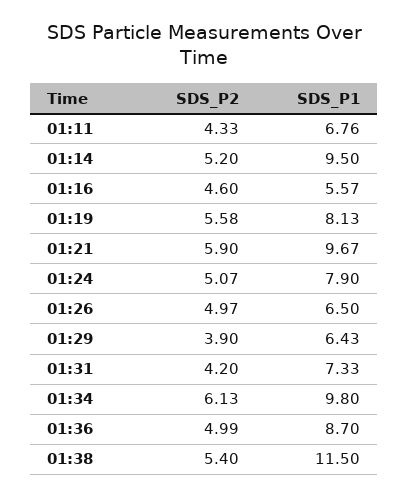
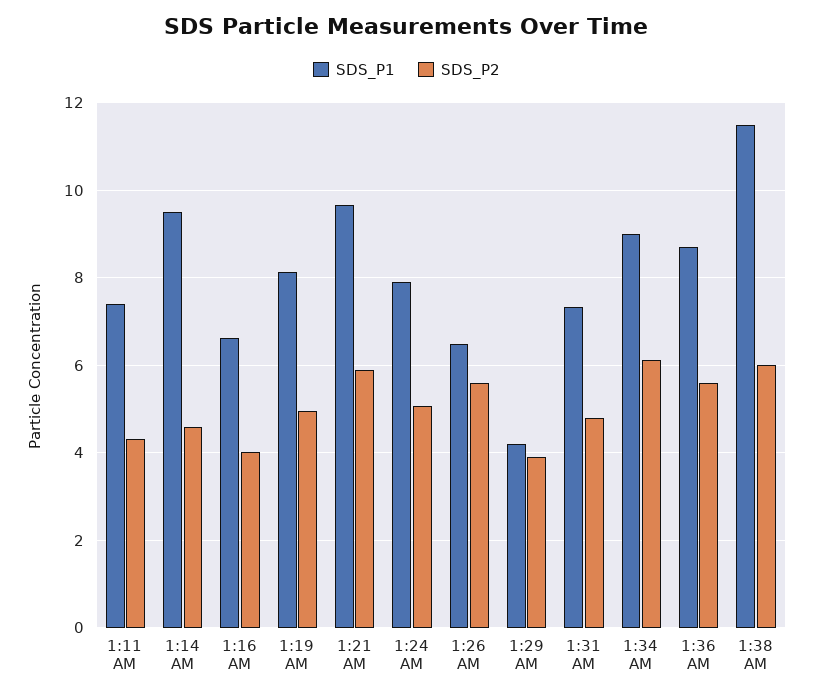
SDS_P1, 01:11: 6.76 -> 7.4
SDS_P2, 01:14: 5.2 -> 4.6
SDS_P2, 01:16: 4.6 -> 4
SDS_P1, 01:16: 5.57 -> 6.6
SDS_P2, 01:19: 5.58 -> 5
SDS_P2, 01:26: 4.97 -> 5.6
SDS_P1, 01:29: 6.43 -> 4.2
SDS_P2, 01:31: 4.2 -> 4.8
SDS_P1, 01:34: 9.8 -> 9
SDS_P2, 01:36: 4.99 -> 5.6
SDS_P2, 01:38: 5.4 -> 6

